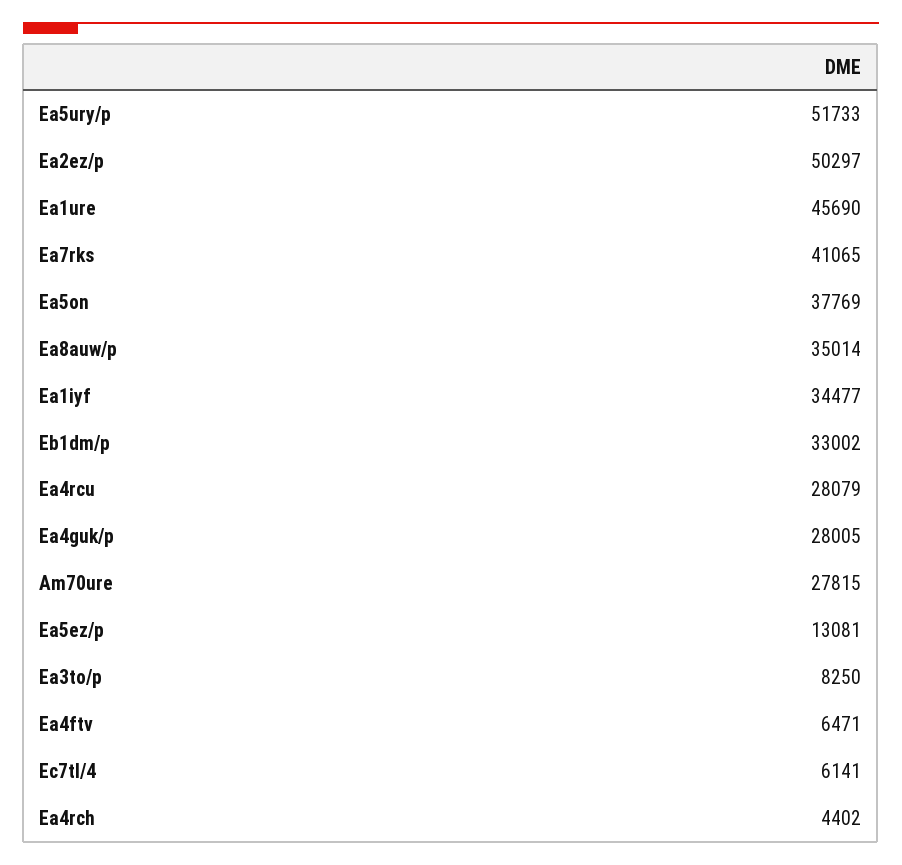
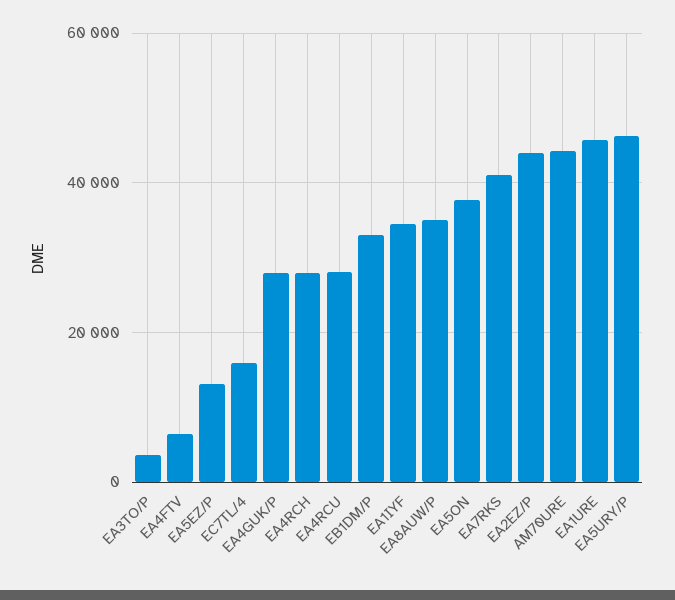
Ea5ury/p: 51733 -> 46000
Ea2ez/p: 50297 -> 44000
Am70ure: 27815 -> 44000
Ea3to/p: 8250 -> 4000
Ec7tl/4: 6141 -> 16000
Ea4rch: 4402 -> 28000

